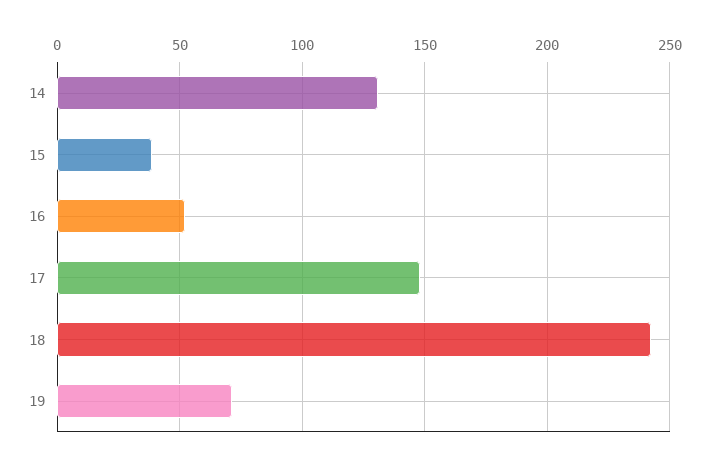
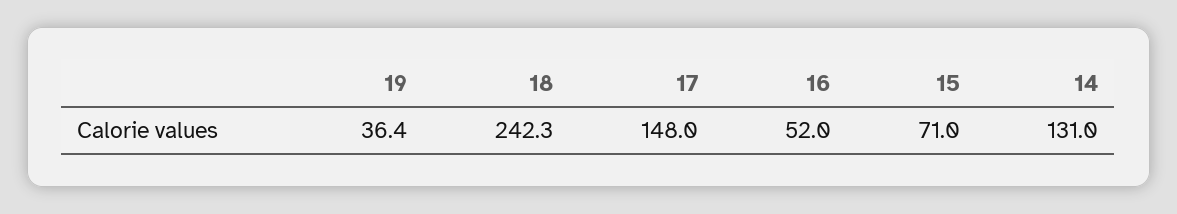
15: 40 -> 71
19: 70 -> 36.4

